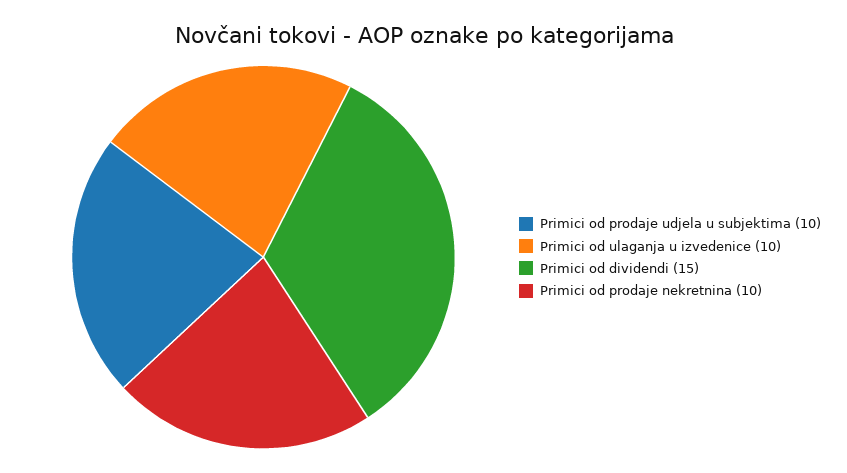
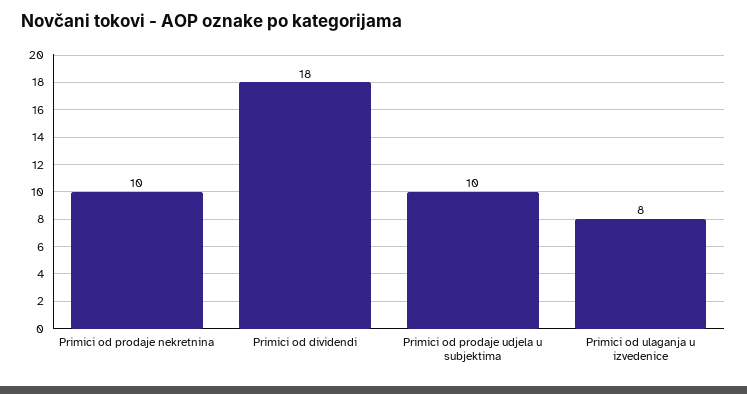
Primici od ulaganja u izvedenice: 10 -> 8
Primici od dividendi: 15 -> 18

